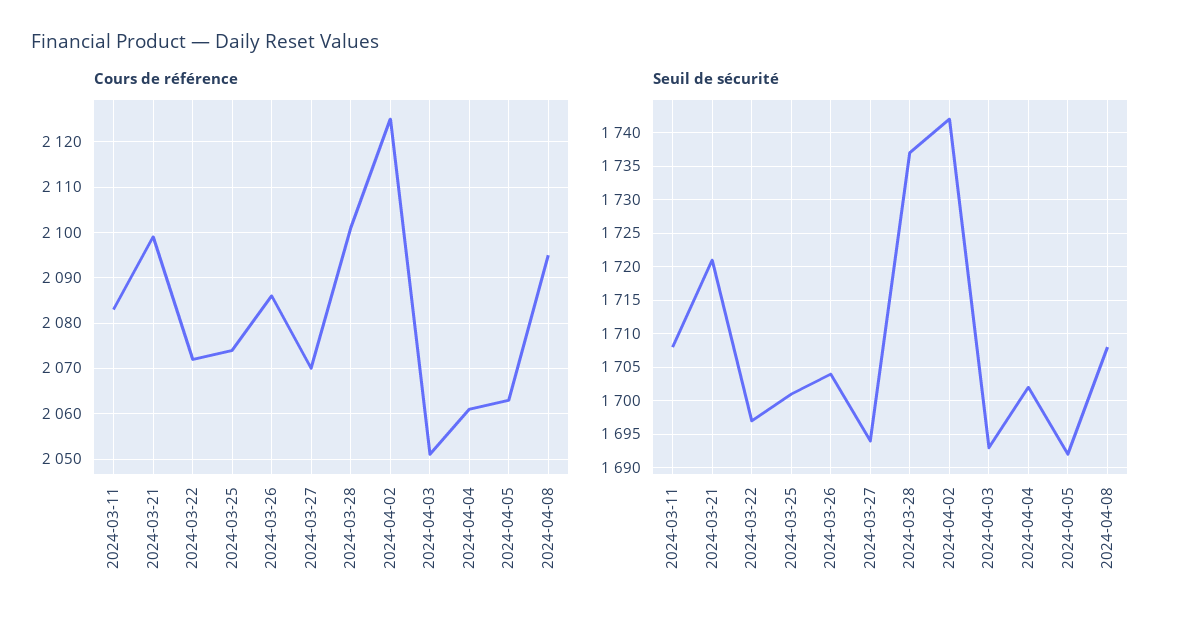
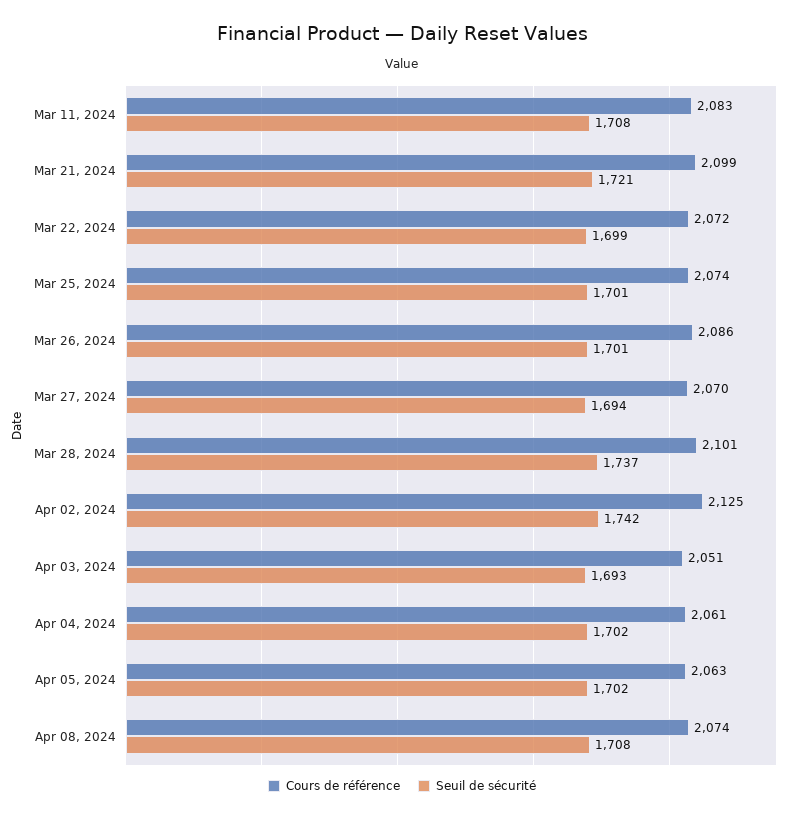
Cours de référence, 2024-04-08: 2095 -> 2074
Seuil de sécurité, 2024-03-22: 1697 -> 1699
Seuil de sécurité, 2024-03-26: 1704 -> 1701
Seuil de sécurité, 2024-04-05: 1692 -> 1702

